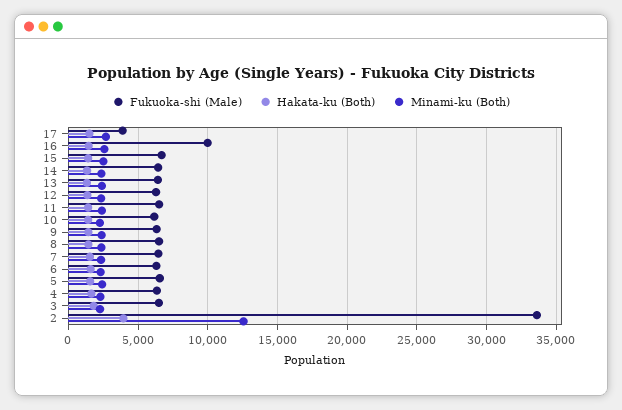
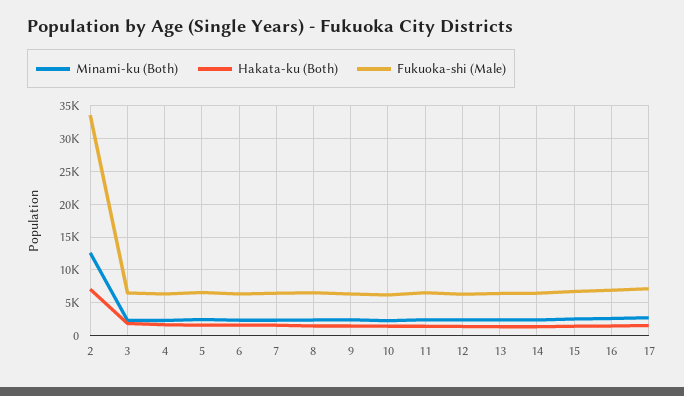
Fukuoka-shi (Male), 17: 4000 -> 7000
Fukuoka-shi (Male), 16: 10000 -> 7000
Hakata-ku (Both), 2: 4000 -> 7000

